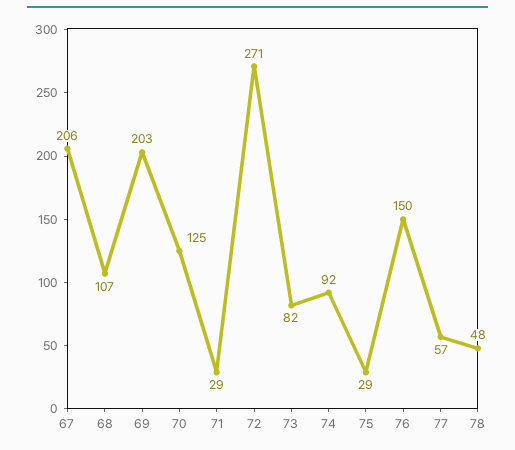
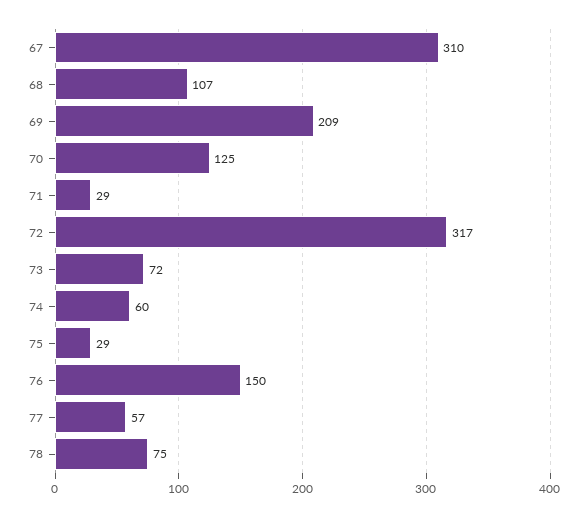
67: 206 -> 310
69: 203 -> 209
72: 271 -> 317
73: 82 -> 72
74: 92 -> 60
78: 48 -> 75

